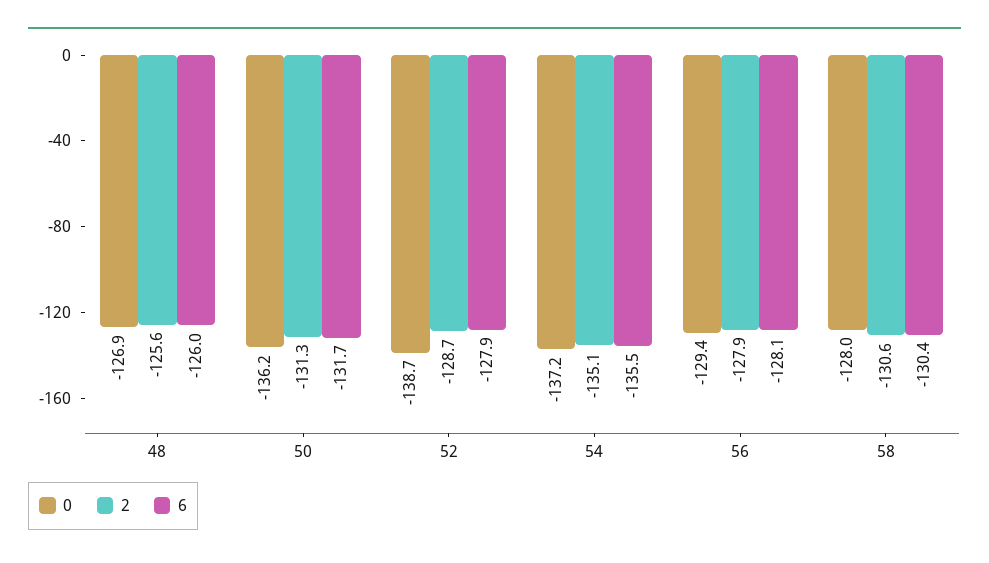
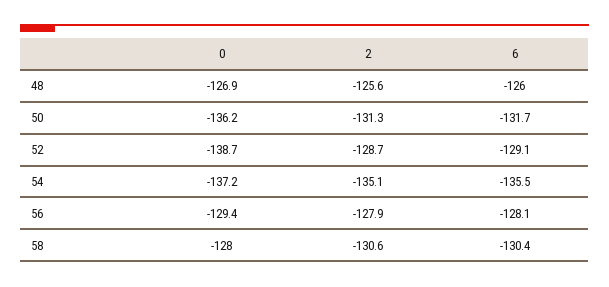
6, 52: -127.9 -> -129.1

